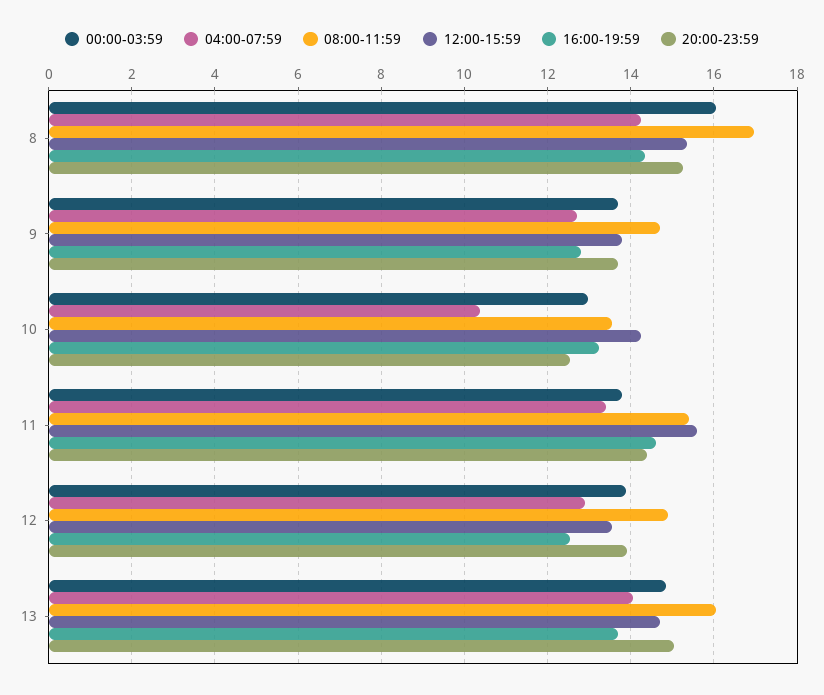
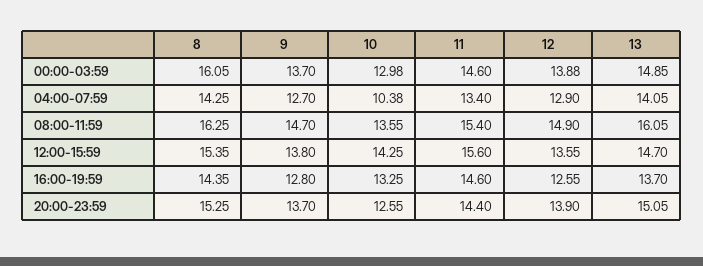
08:00-11:59, 8: 17 -> 16.25
00:00-03:59, 11: 13.8 -> 14.6

